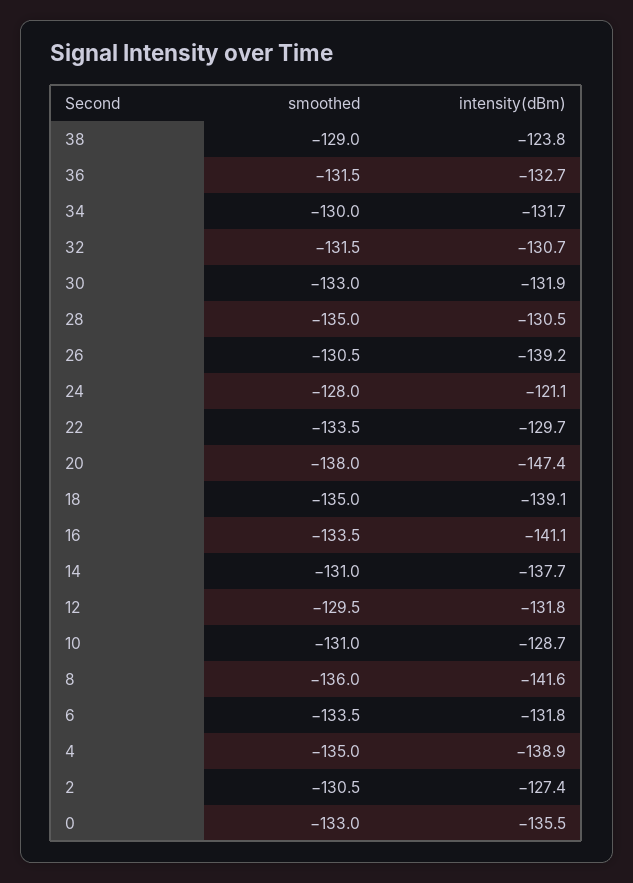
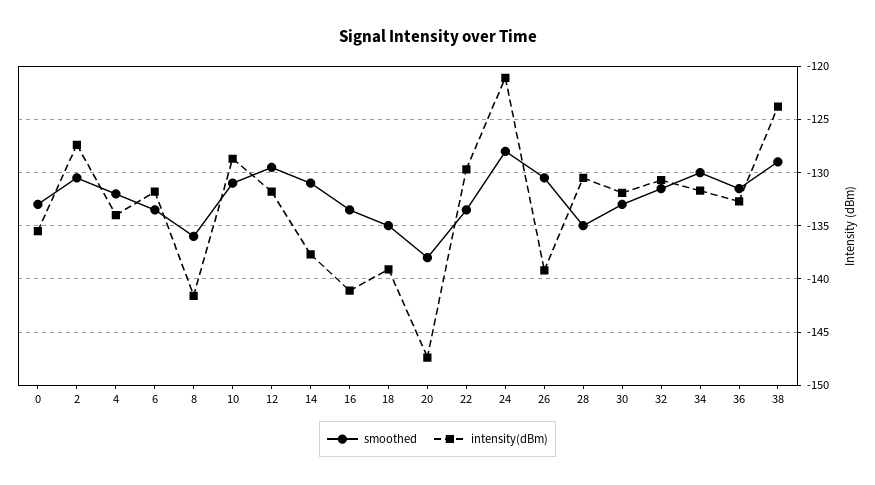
smoothed, 4: -135 -> -132
intensity(dBm), 4: -138.9 -> -134

